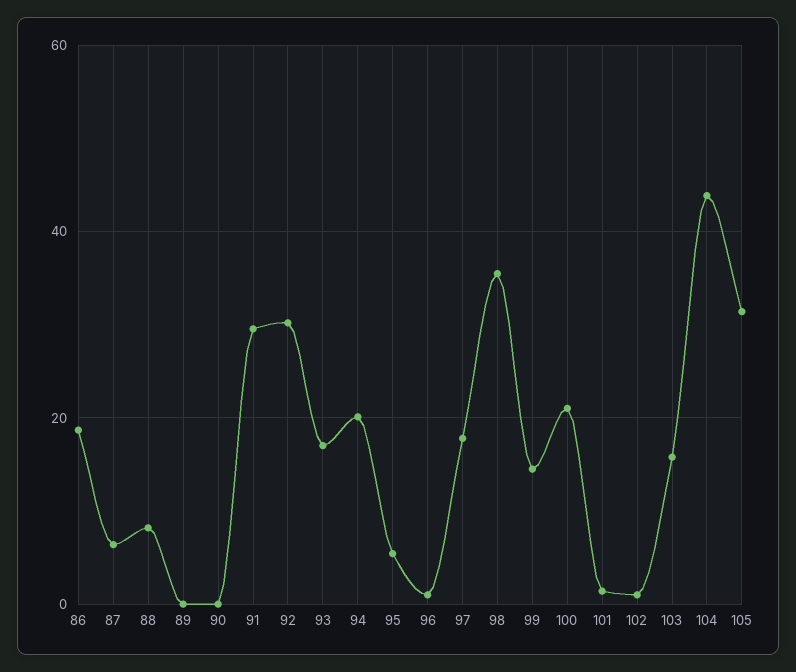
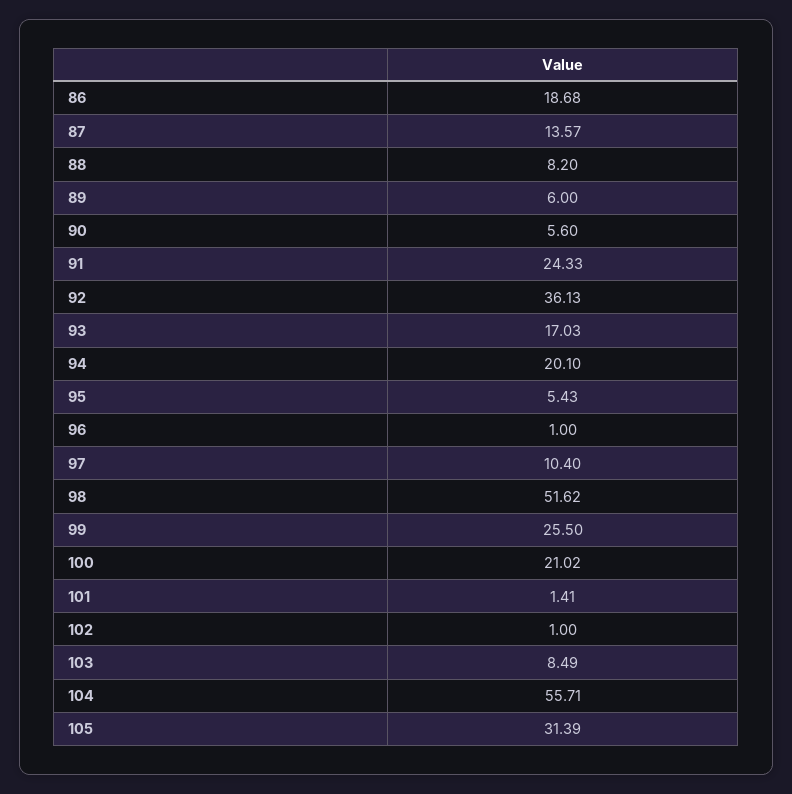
87: 6 -> 13.57
89: 0 -> 6
90: 0 -> 5.6
91: 30 -> 24.33
92: 30 -> 36.13
97: 18 -> 10.4
98: 36 -> 51.62
99: 14 -> 25.5
103: 16 -> 8.49
104: 44 -> 55.71

